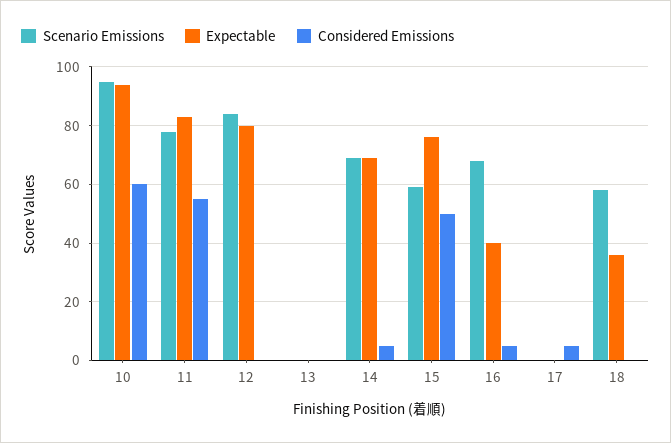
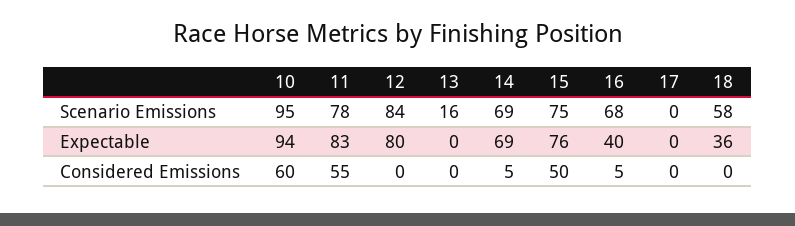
Scenario Emissions, 13: 0 -> 16
Scenario Emissions, 15: 60 -> 75
Considered Emissions, 17: 5 -> 0

